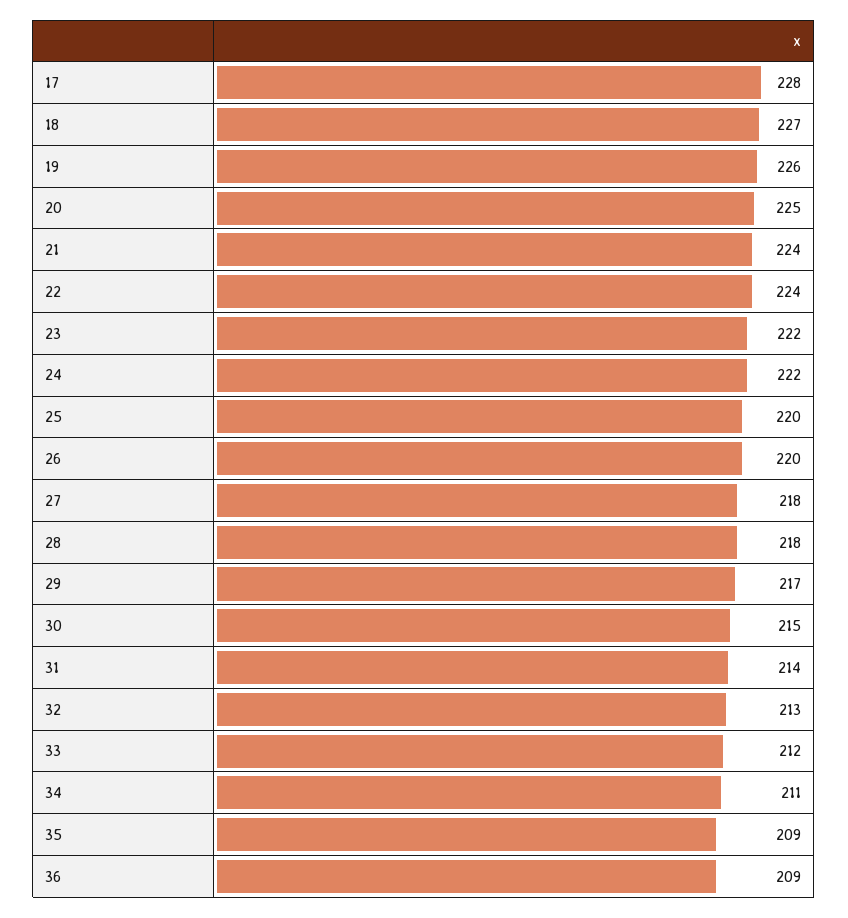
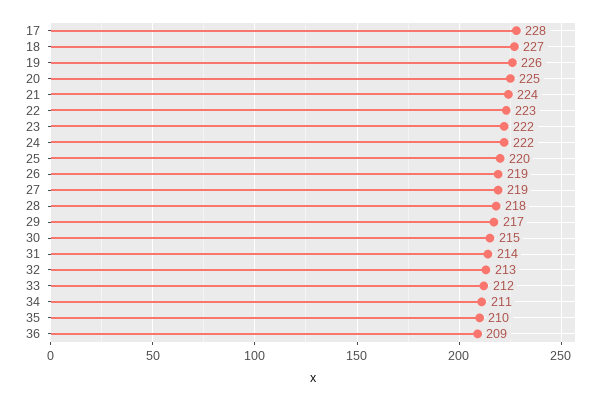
22: 224 -> 223
26: 220 -> 219
27: 218 -> 219
35: 209 -> 210

